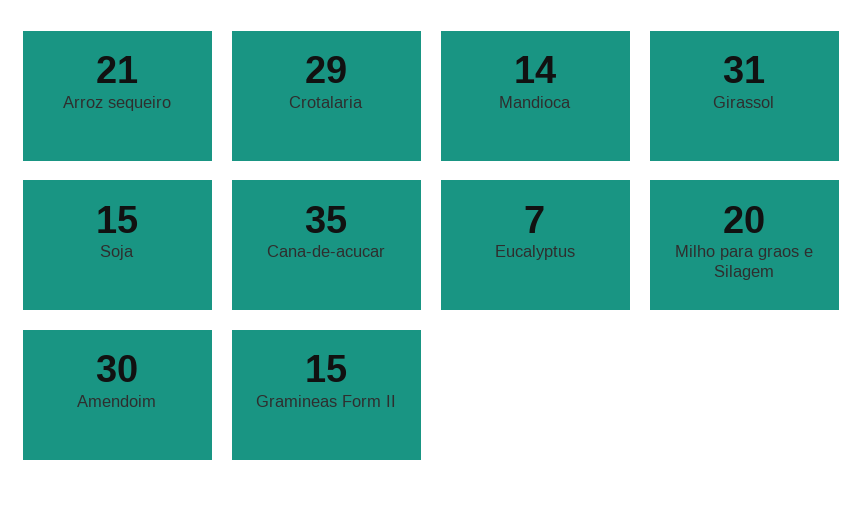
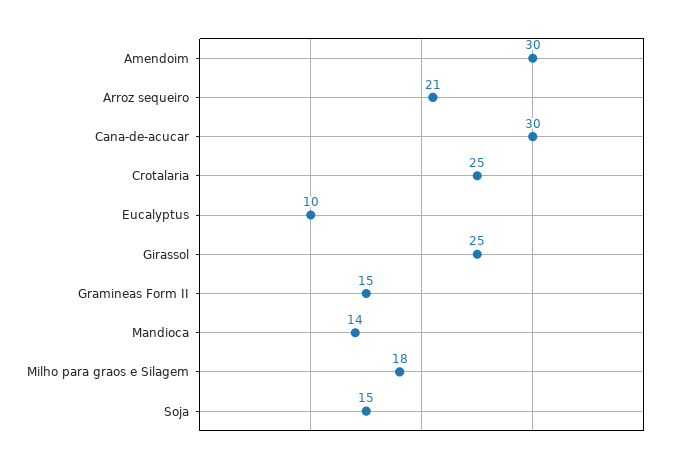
Crotalaria: 29 -> 25
Girassol: 31 -> 25
Cana-de-acucar: 35 -> 30
Eucalyptus: 7 -> 10
Milho para graos e Silagem: 20 -> 18

